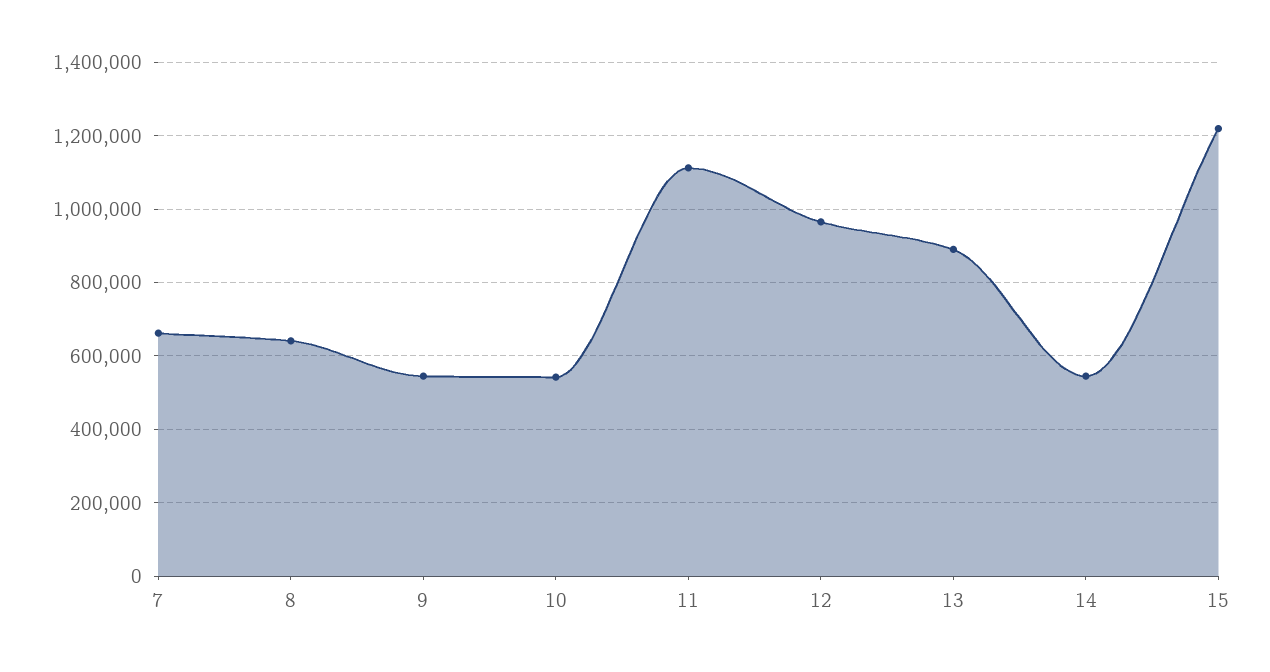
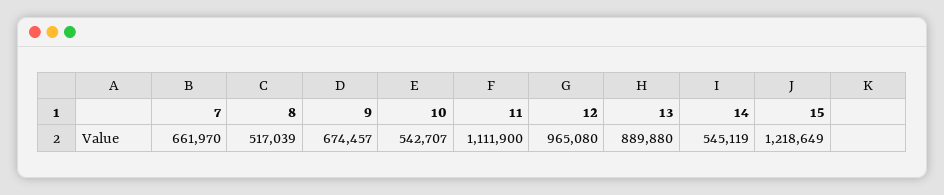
8: 640000 -> 517039
9: 540000 -> 674457

